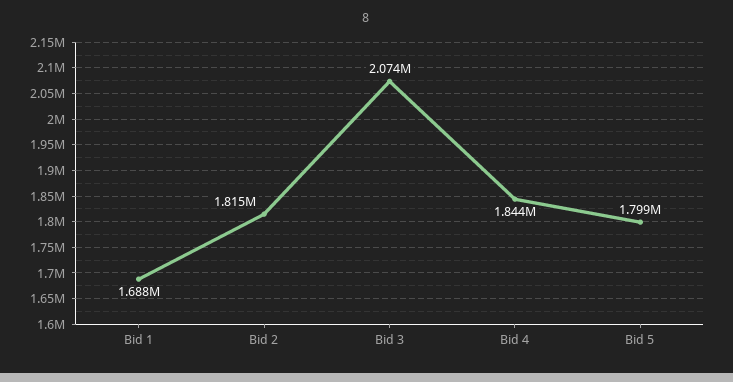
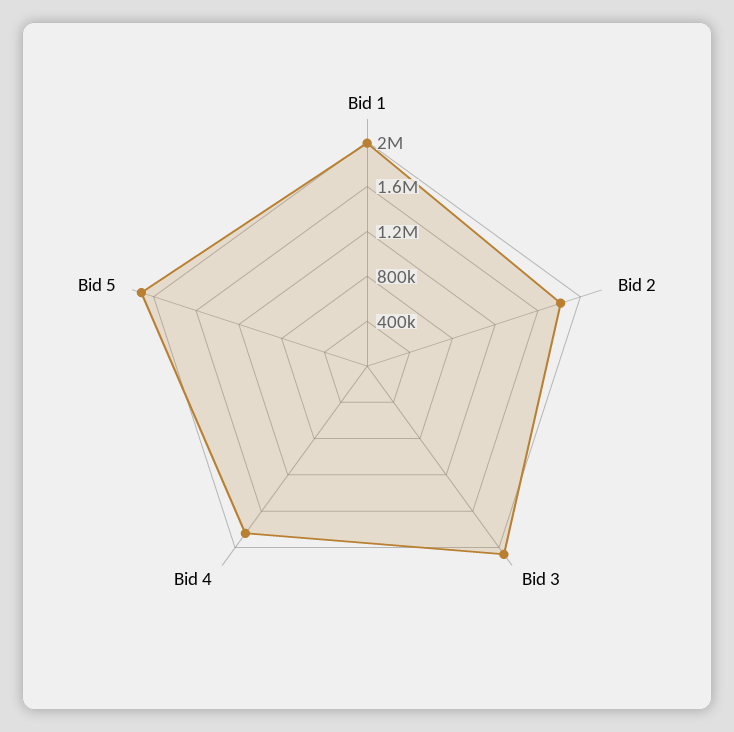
Bid 1: 1688000 -> 2000000
Bid 5: 1799000 -> 2100000

